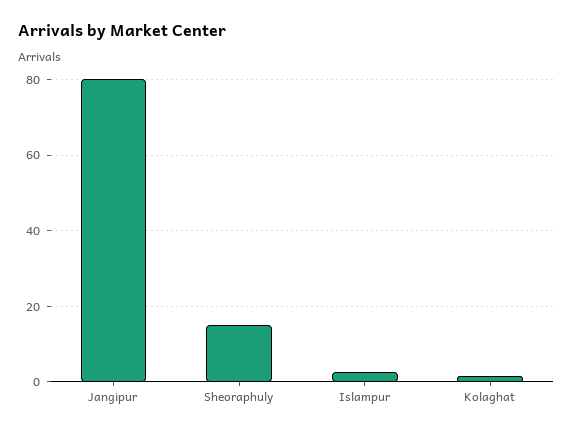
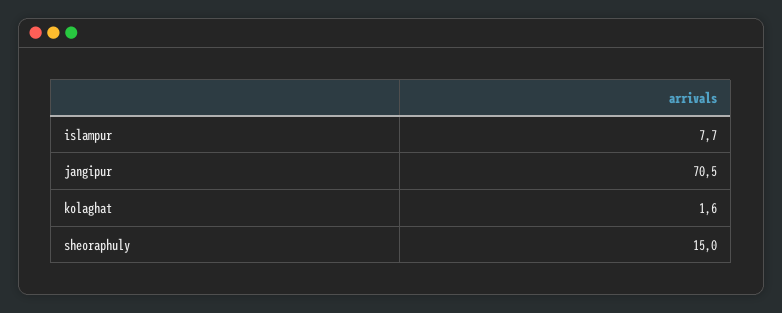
Jangipur: 80 -> 70.5
Islampur: 2 -> 7.7

